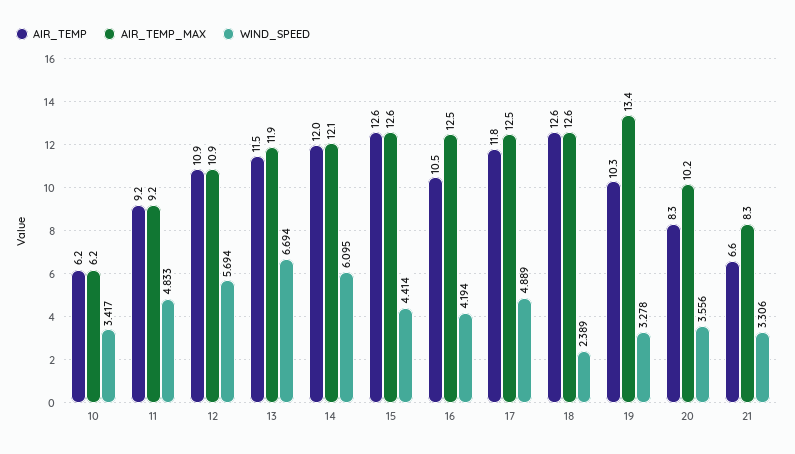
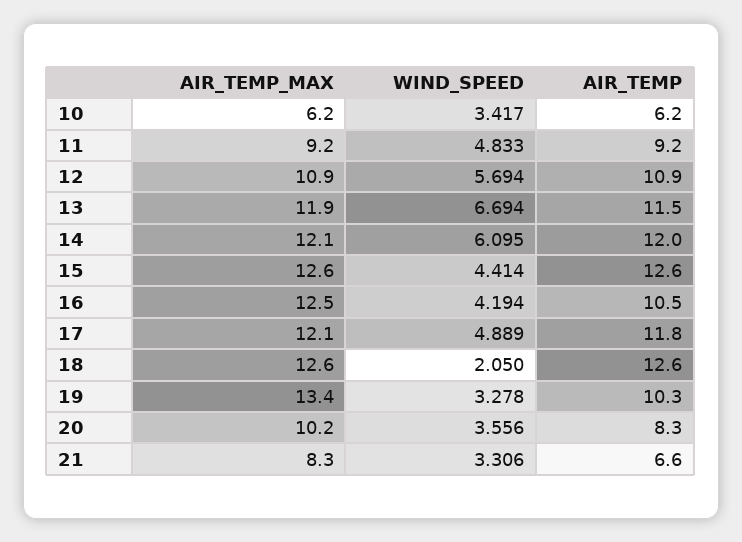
AIR_TEMP_MAX, 17: 12.5 -> 12.1
WIND_SPEED, 18: 2.389 -> 2.05

